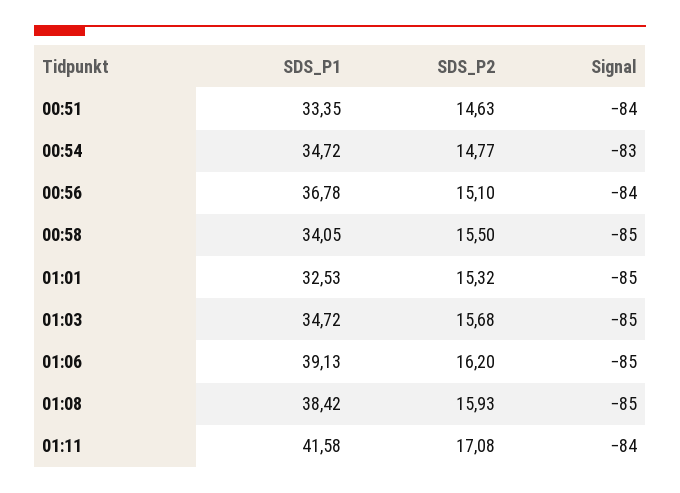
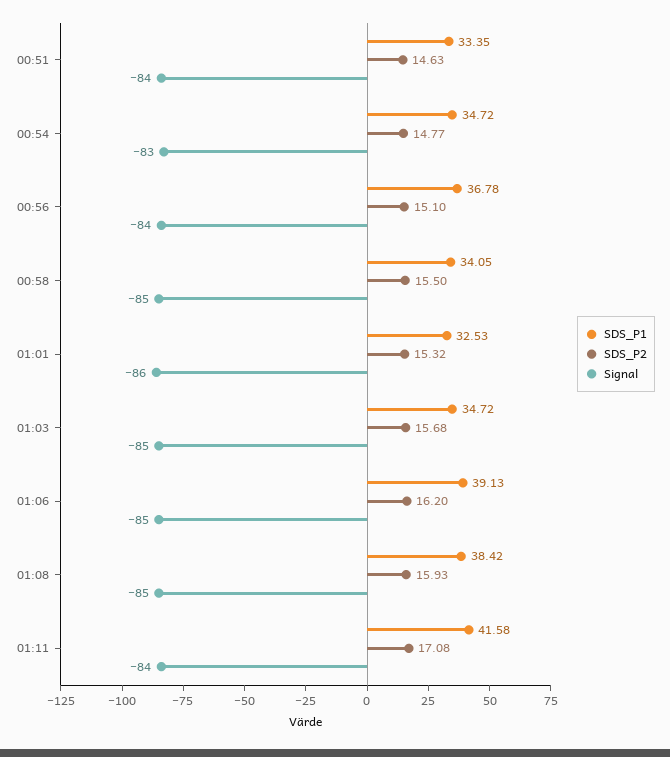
Signal, 01:01: -85 -> -86

